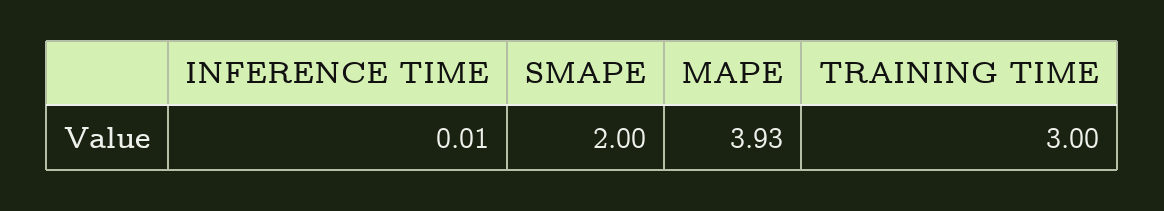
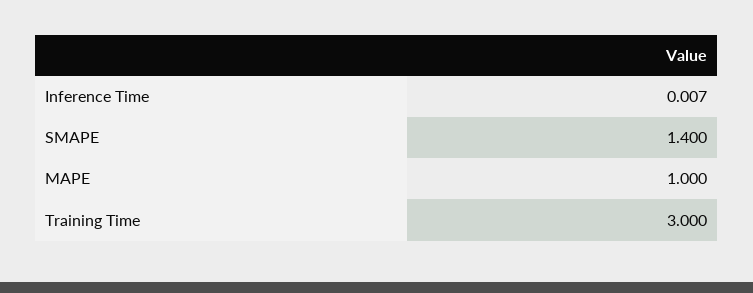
SMAPE: 2 -> 1.4
MAPE: 3.93 -> 1

